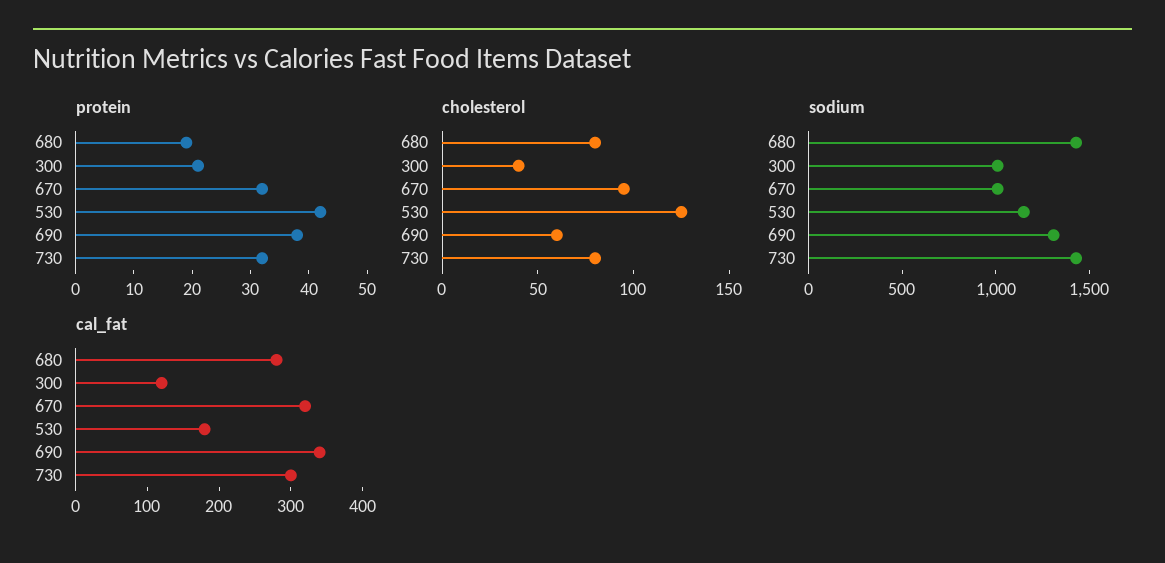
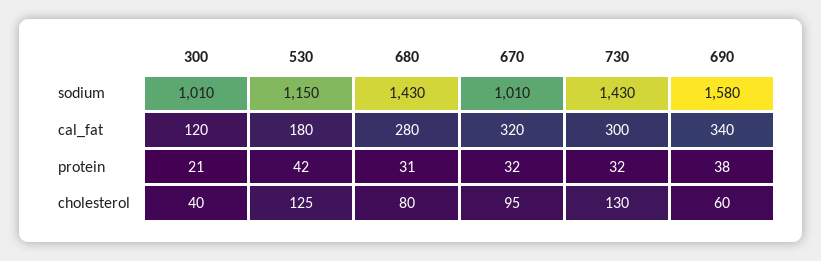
protein, 680: 20 -> 31
cholesterol, 730: 80 -> 130
sodium, 690: 1300 -> 1580

